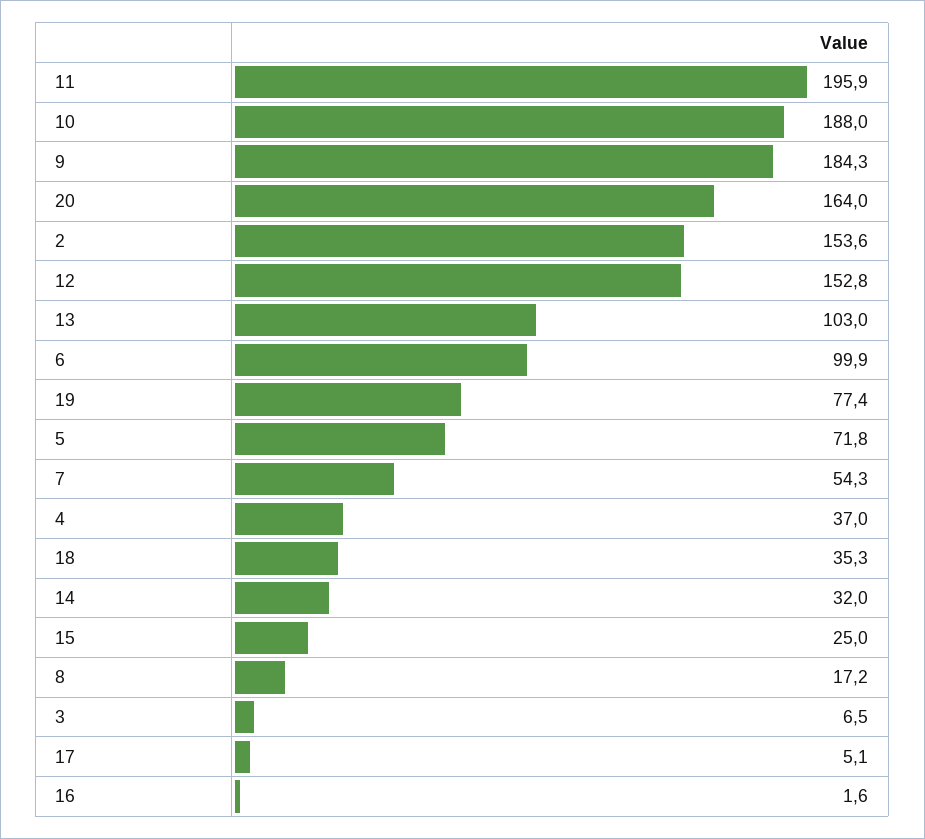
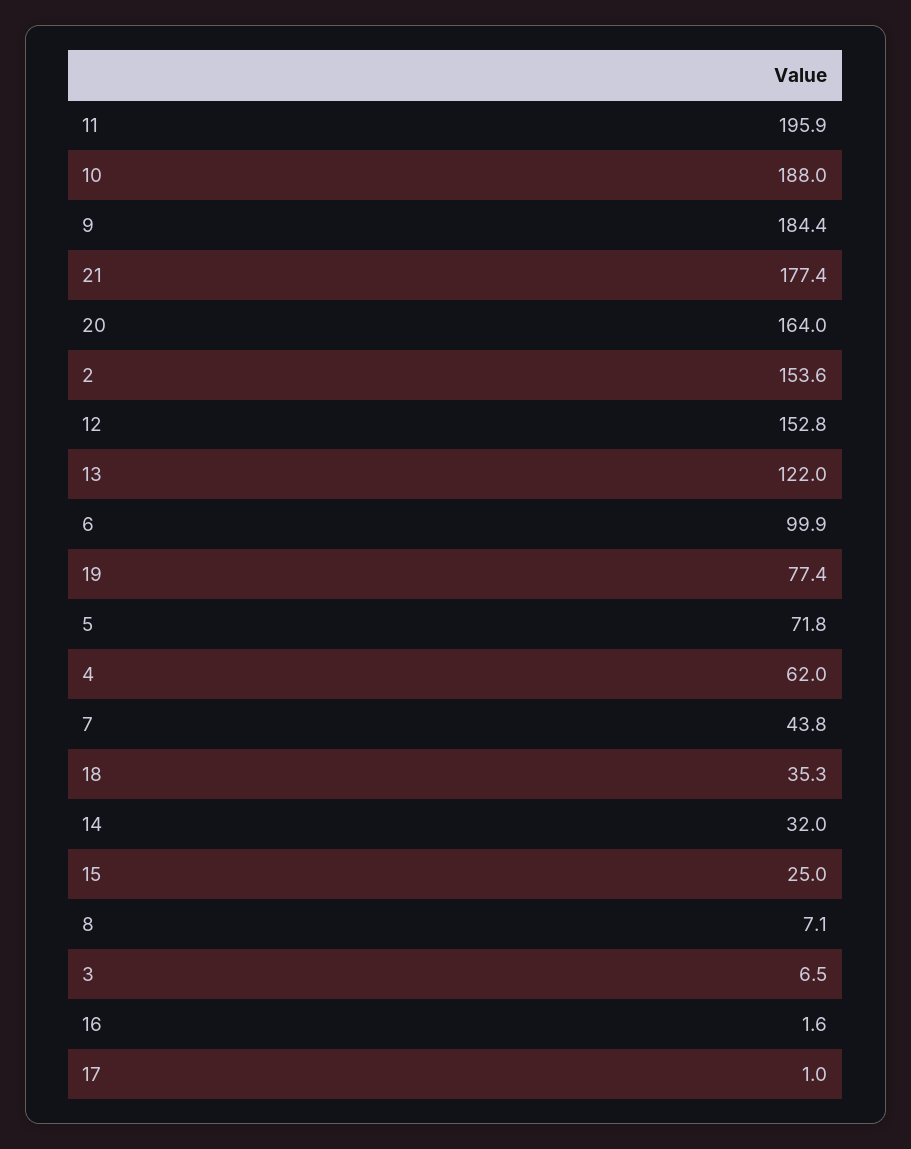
9: 184.3 -> 184.4
13: 103 -> 122
7: 54.3 -> 43.8
4: 37 -> 62
8: 17.2 -> 7.1
17: 5.1 -> 1
21: none -> 177.4

